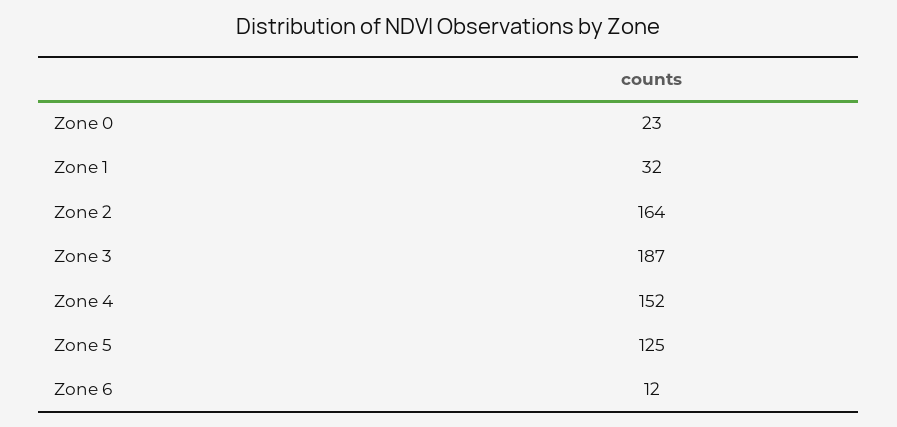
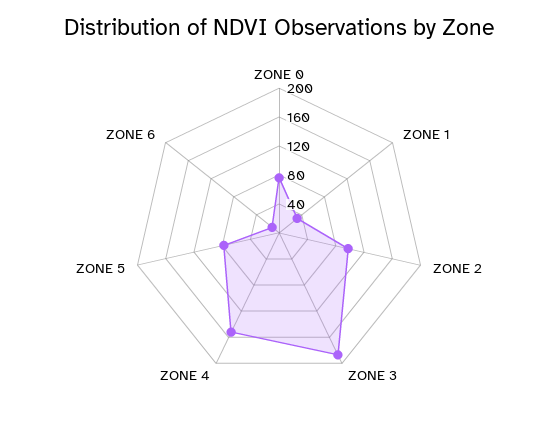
Zone 0: 23 -> 80
Zone 2: 164 -> 100
Zone 5: 125 -> 80

